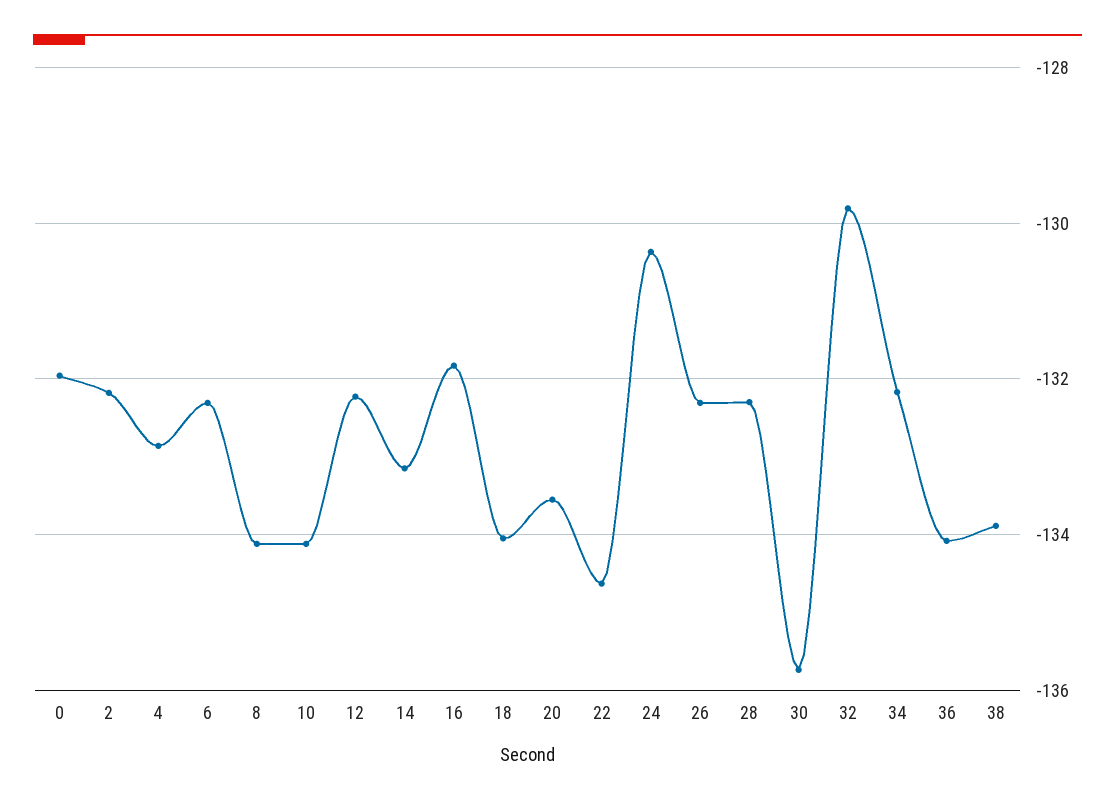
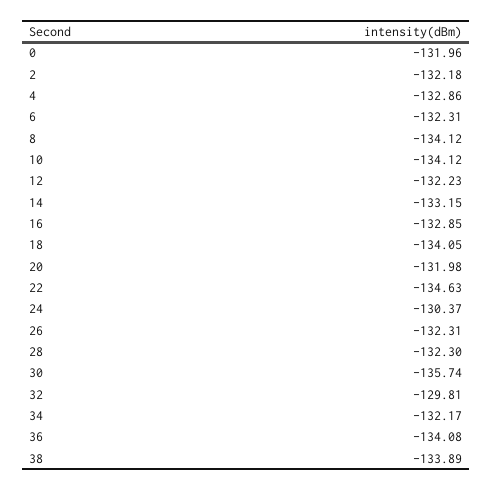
16: -131.8 -> -132.85
20: -133.6 -> -131.98

